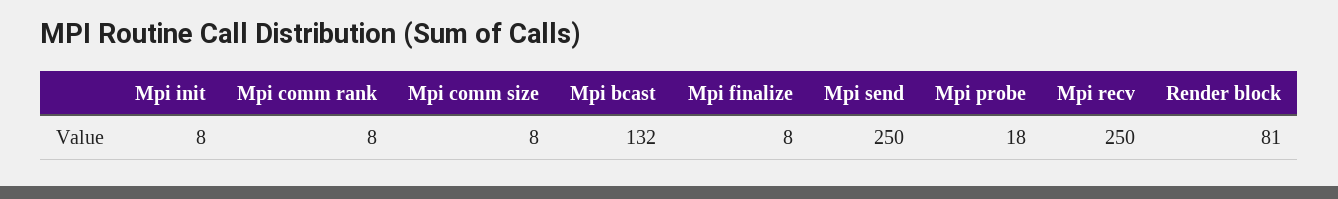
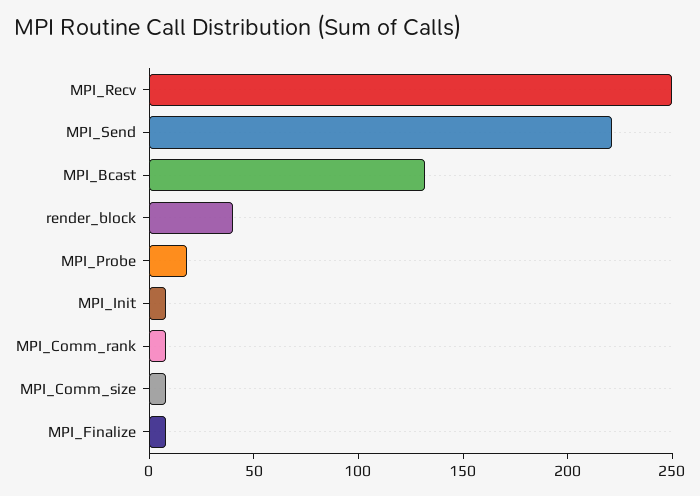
Mpi send: 250 -> 220
Render block: 81 -> 40

